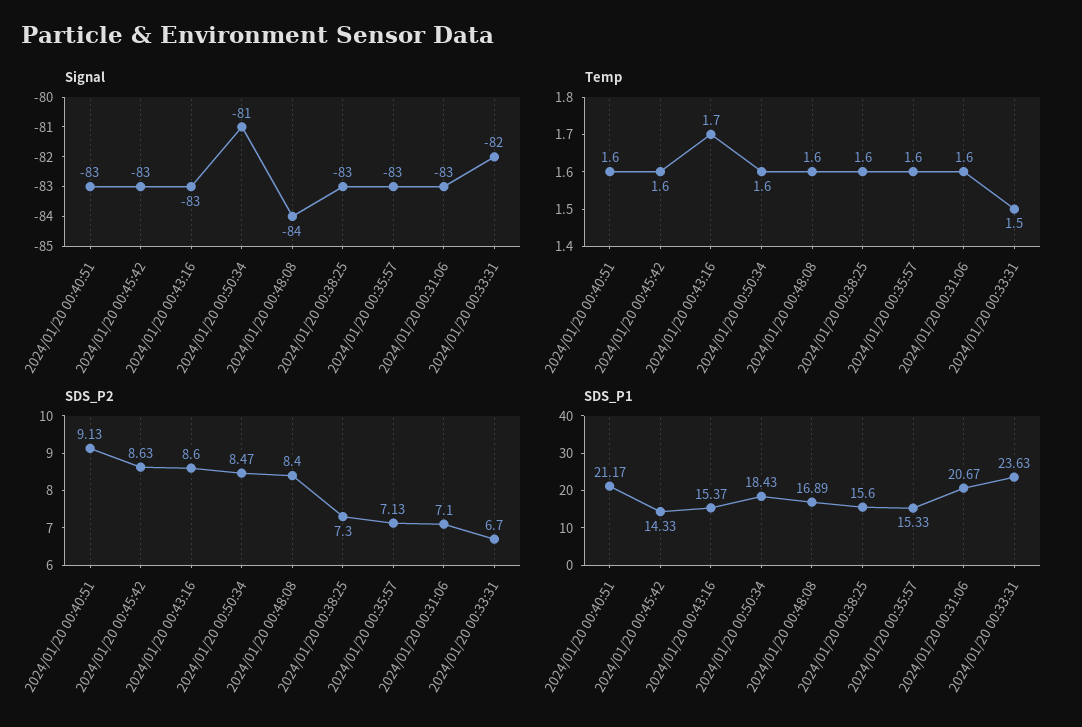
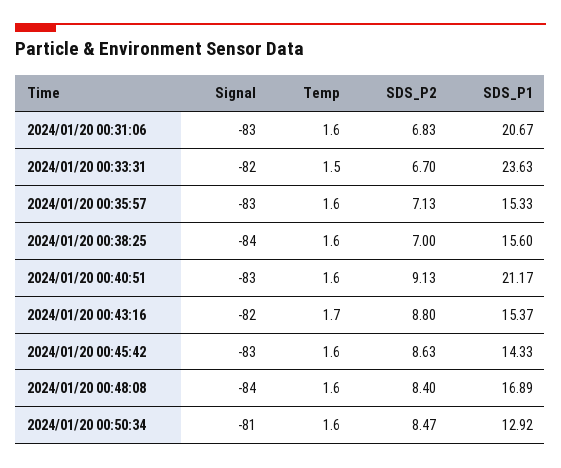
Signal, 2024/01/20 00:43:16: -83 -> -82
Signal, 2024/01/20 00:38:25: -83 -> -84
SDS_P2, 2024/01/20 00:43:16: 8.6 -> 8.8
SDS_P2, 2024/01/20 00:38:25: 7.3 -> 7
SDS_P2, 2024/01/20 00:31:06: 7.1 -> 6.83
SDS_P1, 2024/01/20 00:50:34: 18.43 -> 12.92

